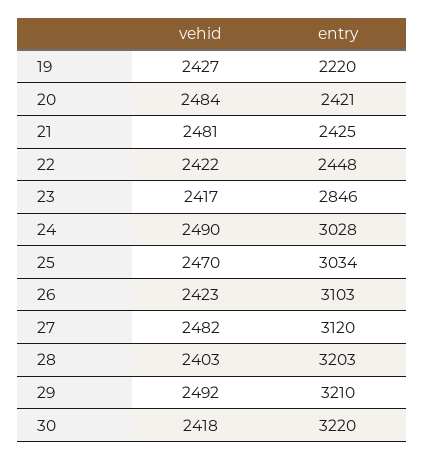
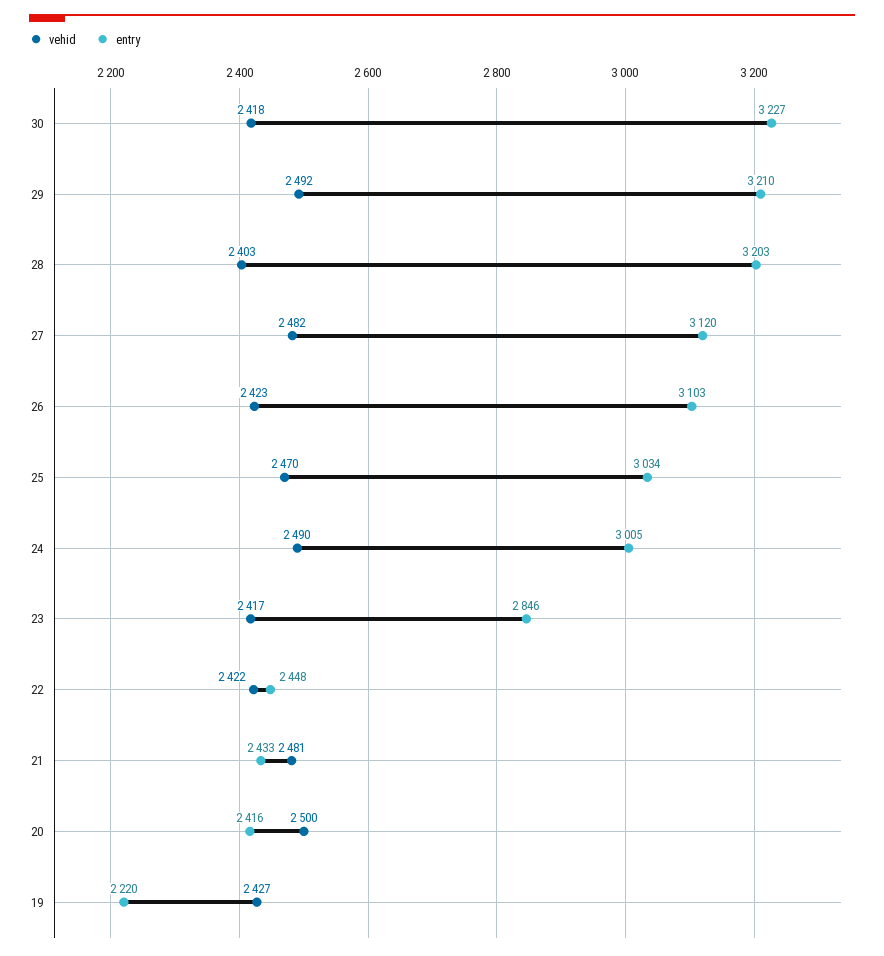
vehid, 20: 2484 -> 2500
entry, 20: 2421 -> 2416
entry, 21: 2425 -> 2433
entry, 24: 3028 -> 3005
entry, 30: 3220 -> 3227

